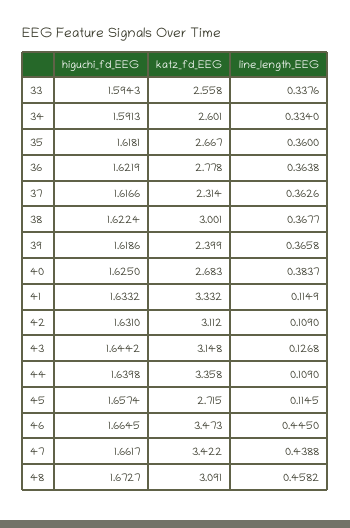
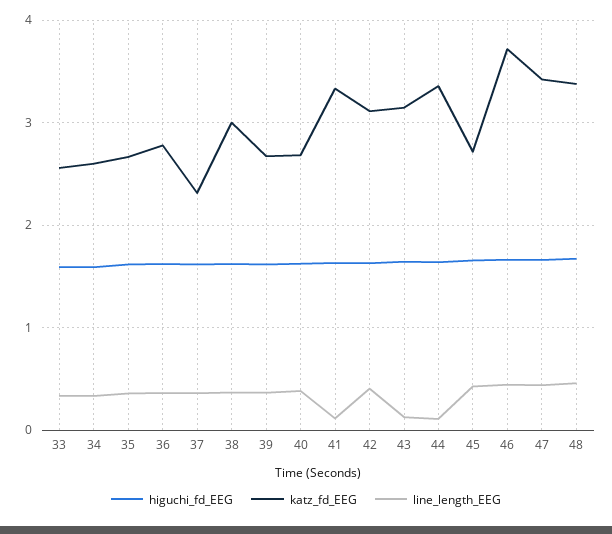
katz_fd_EEG, 39: 2.399 -> 2.7
line_length_EEG, 42: 0.109 -> 0.4
line_length_EEG, 45: 0.1145 -> 0.4
katz_fd_EEG, 46: 3.473 -> 3.7
katz_fd_EEG, 48: 3.091 -> 3.4

